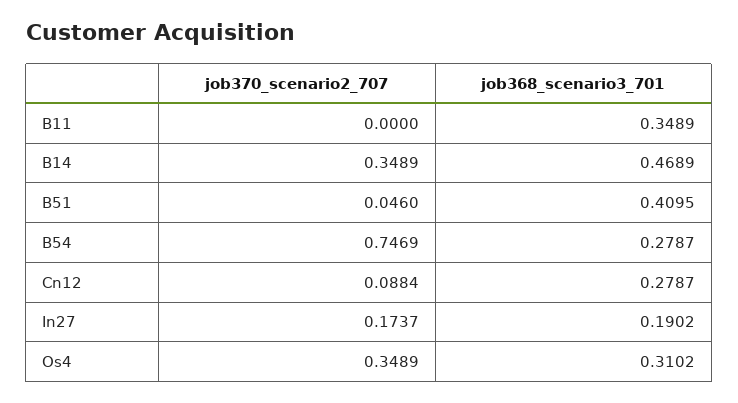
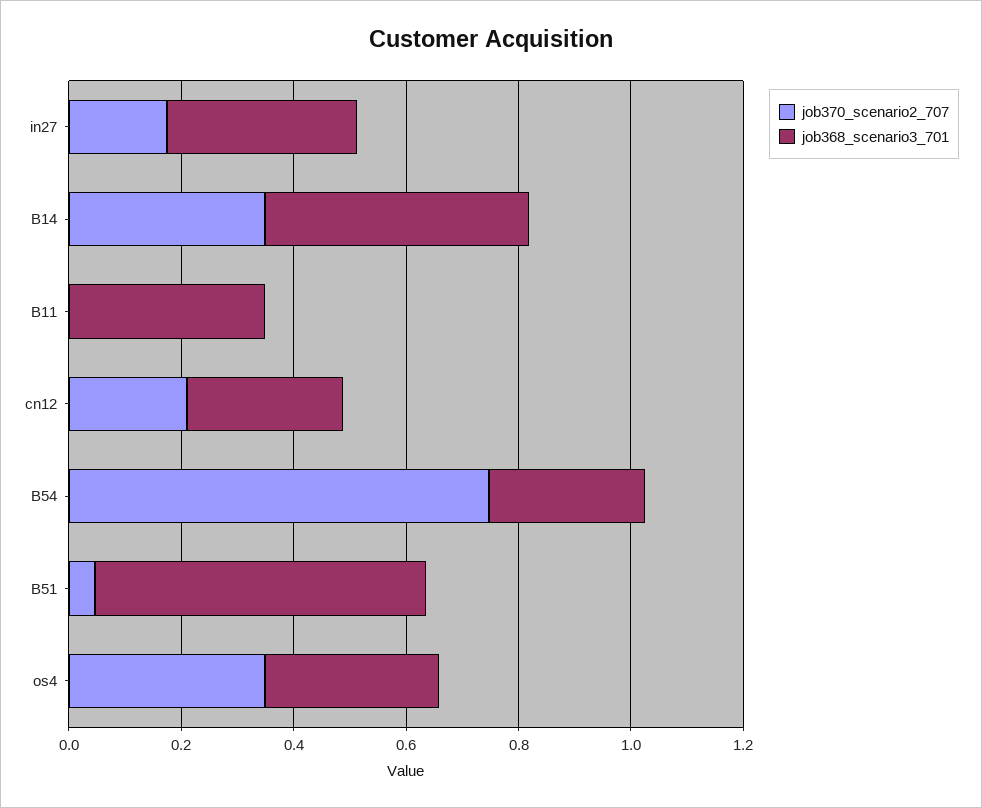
job368_scenario3_701, B51: 0.4095 -> 0.6
job370_scenario2_707, Cn12: 0.0884 -> 0.2
job368_scenario3_701, In27: 0.1902 -> 0.35

